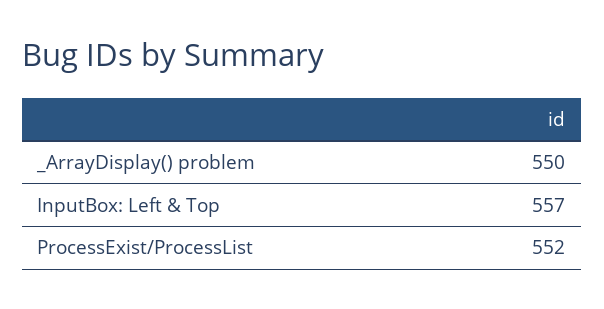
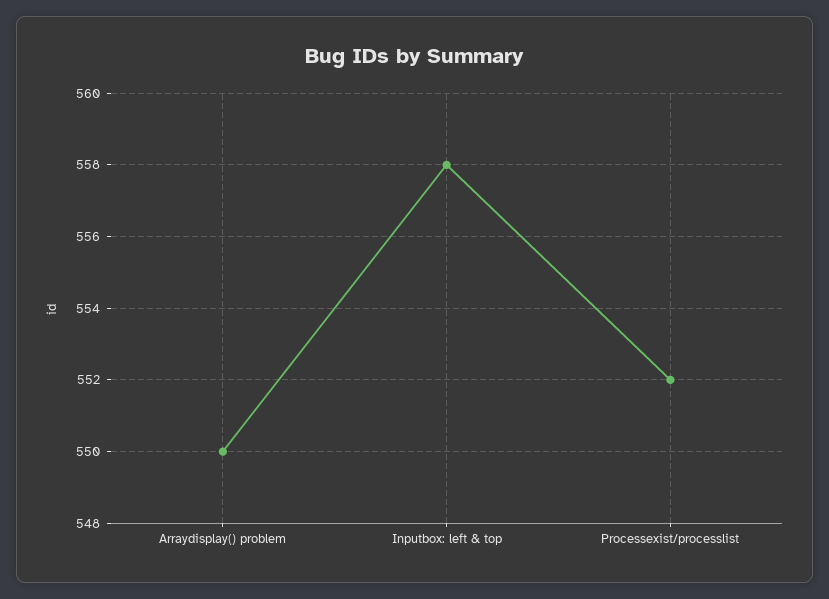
InputBox: Left & Top: 557 -> 558

